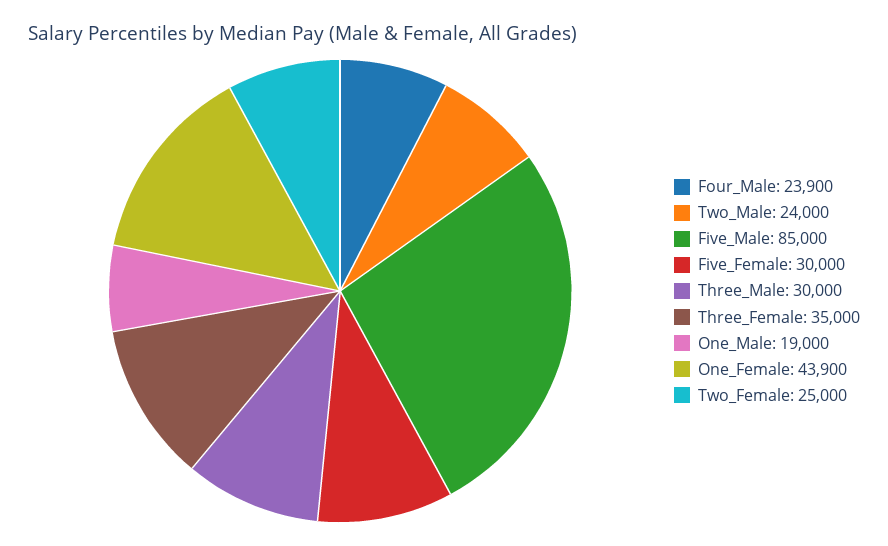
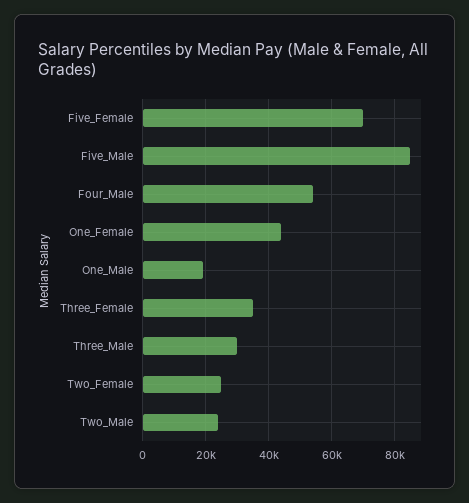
Four_Male: 23900 -> 54000
Five_Female: 30000 -> 70000

